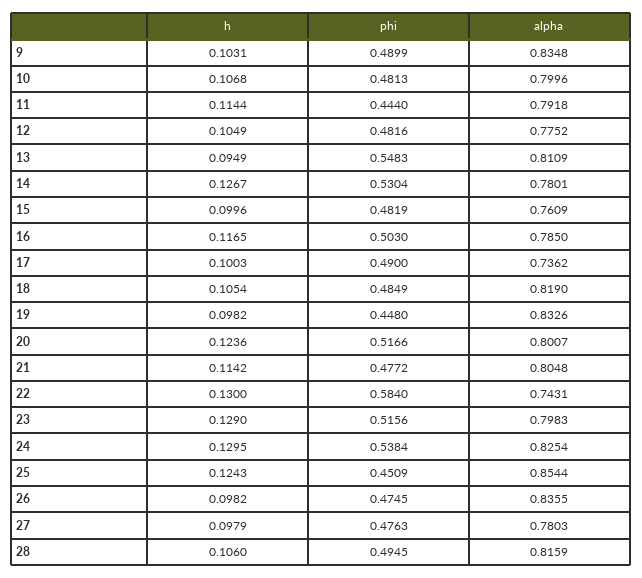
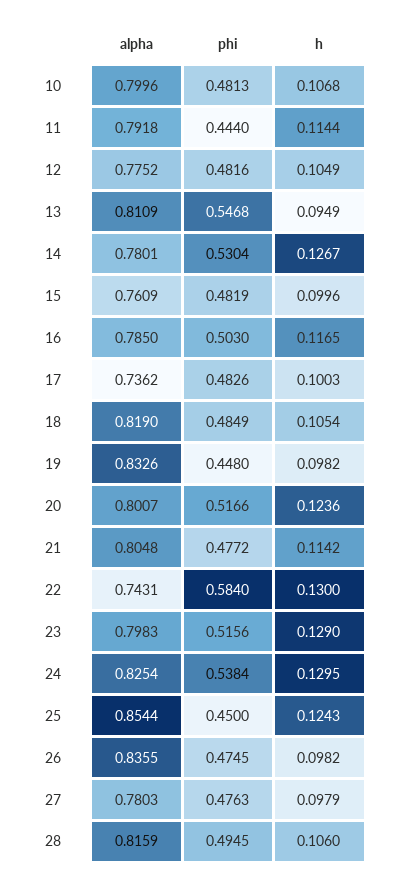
h, 9: 0.1031 -> none
phi, 9: 0.4899 -> none
alpha, 9: 0.8348 -> none
phi, 13: 0.5483 -> 0.5468
phi, 17: 0.49 -> 0.4826
phi, 25: 0.4509 -> 0.45

